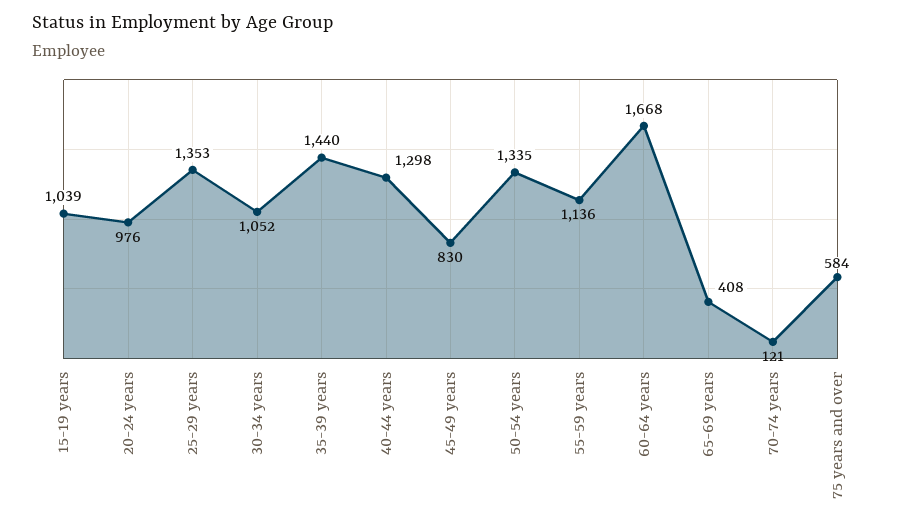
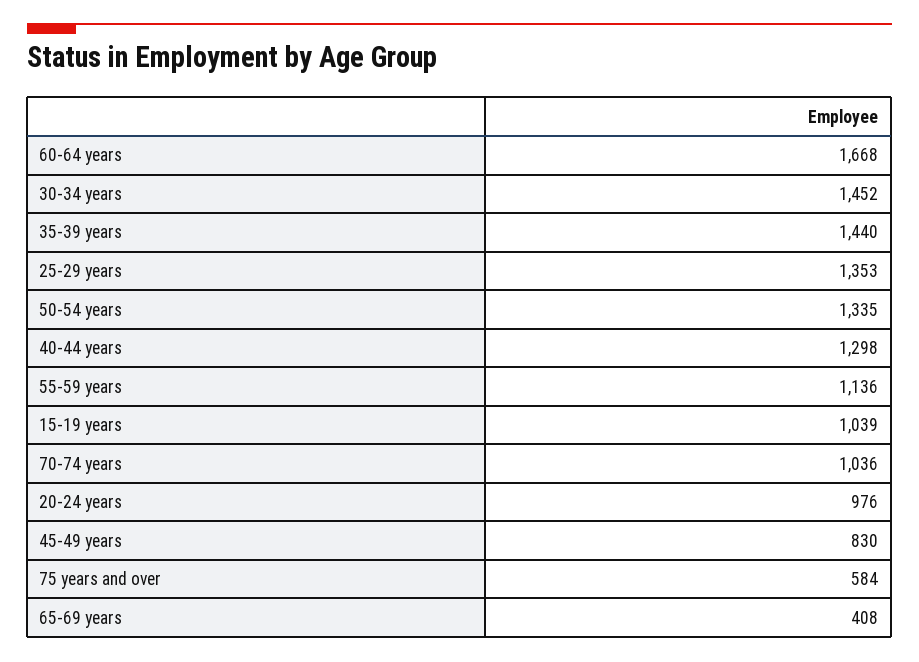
30-34 years: 1052 -> 1452
70-74 years: 121 -> 1036

